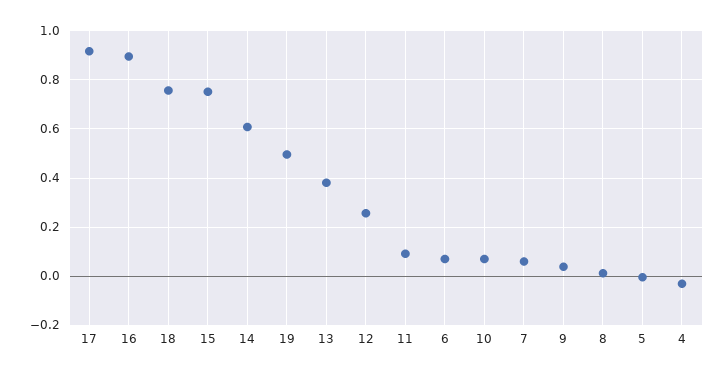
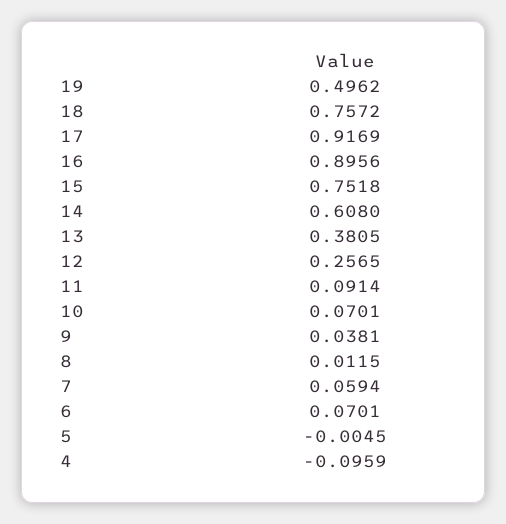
4: -0.025 -> -0.0959

